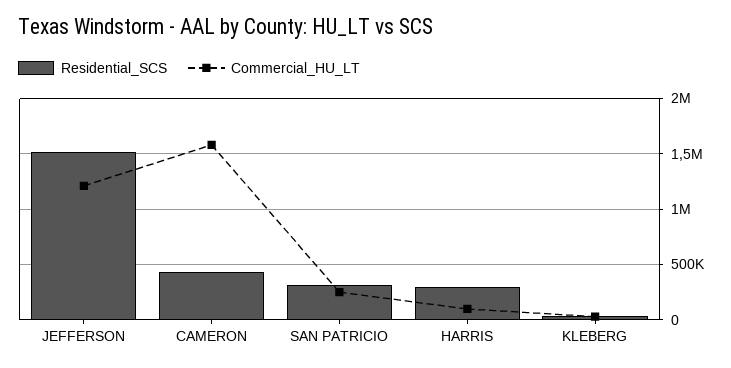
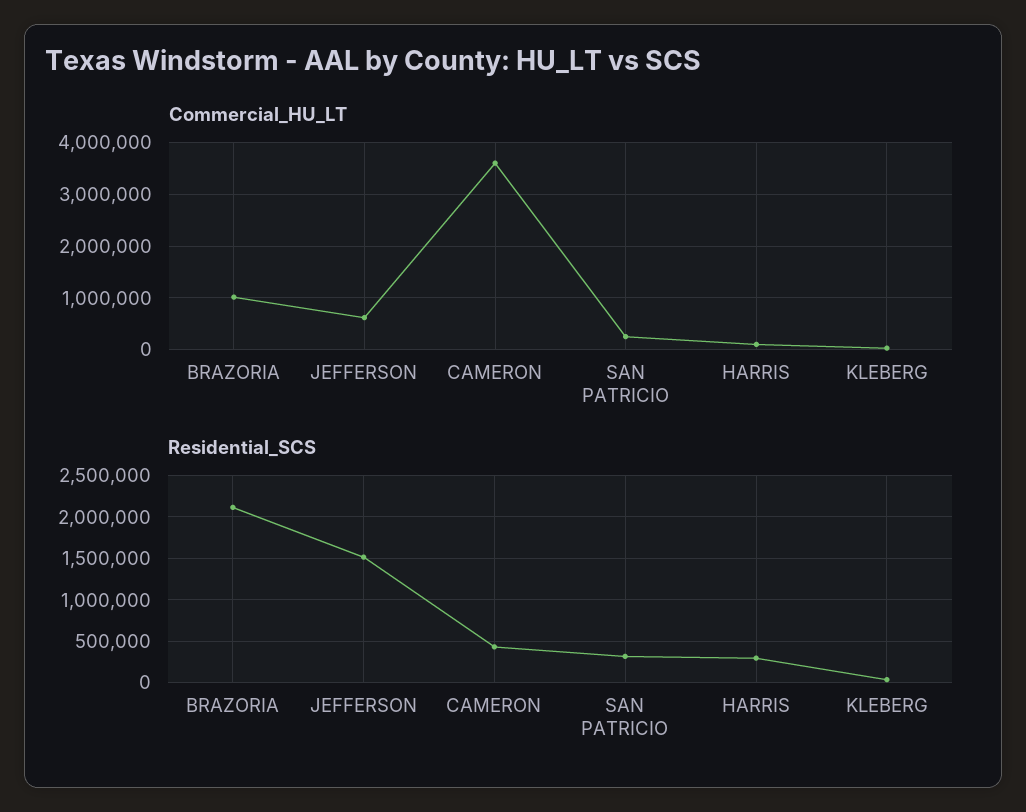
Commercial_HU_LT, JEFFERSON: 1200000 -> 600000
Commercial_HU_LT, CAMERON: 1600000 -> 3600000
Commercial_HU_LT, BRAZORIA: none -> 1000000
Residential_SCS, BRAZORIA: none -> 2100000

